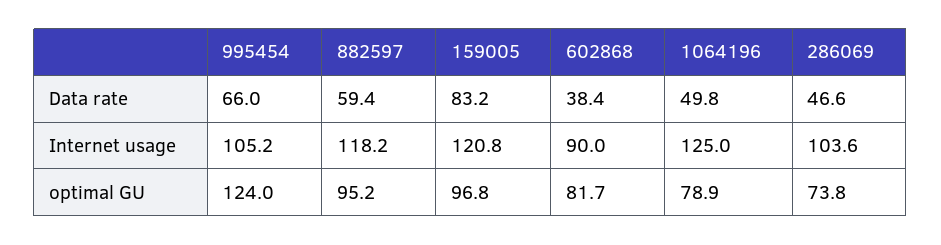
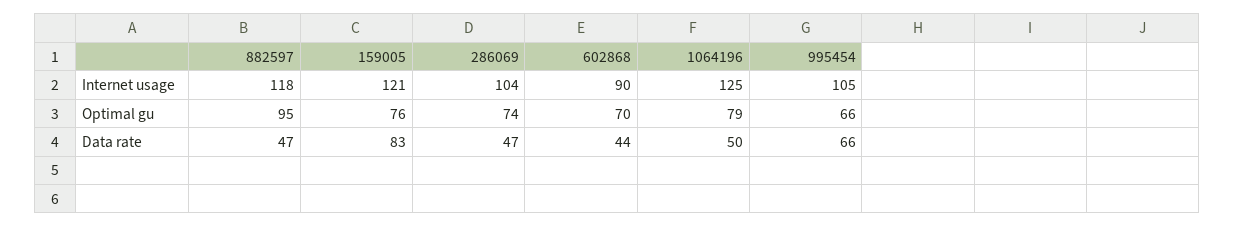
882597, Data rate: 59.4 -> 47
602868, Data rate: 38.4 -> 44
995454, optimal GU: 124 -> 66
159005, optimal GU: 96.8 -> 76
602868, optimal GU: 81.7 -> 70

